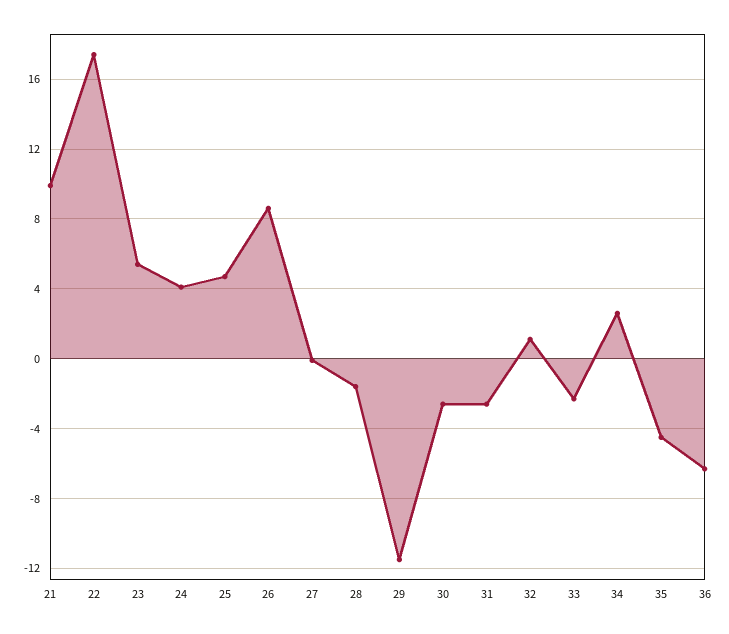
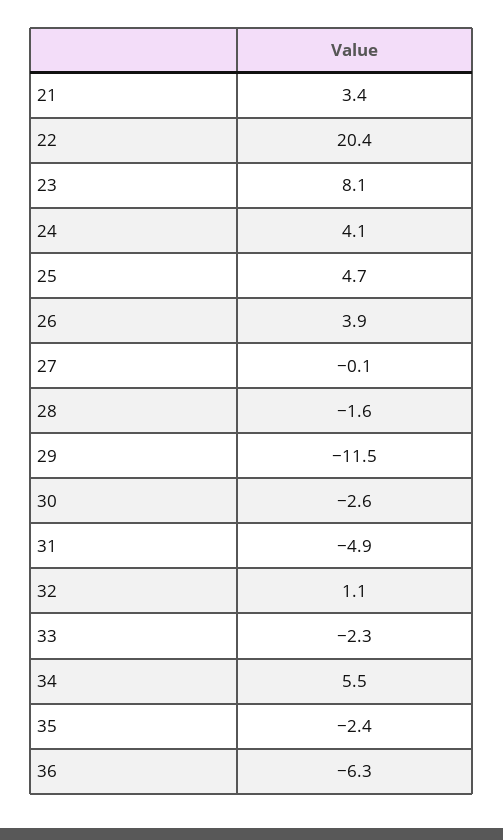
21: 10 -> 3.4
22: 17.5 -> 20.4
23: 5.5 -> 8.1
26: 8.5 -> 3.9
31: -2.5 -> -4.9
34: 2.5 -> 5.5
35: -4.5 -> -2.4

